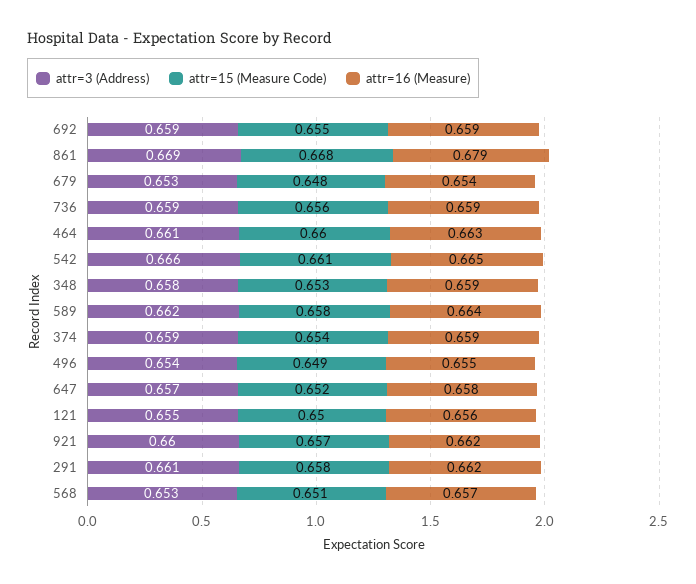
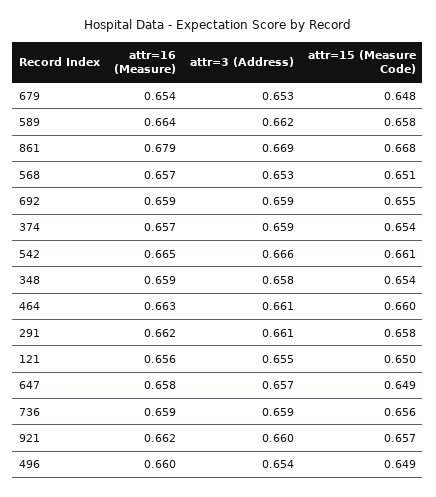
attr=15 (Measure Code), 348: 0.653 -> 0.654
attr=16 (Measure), 374: 0.659 -> 0.657
attr=16 (Measure), 496: 0.655 -> 0.66
attr=15 (Measure Code), 647: 0.652 -> 0.649

